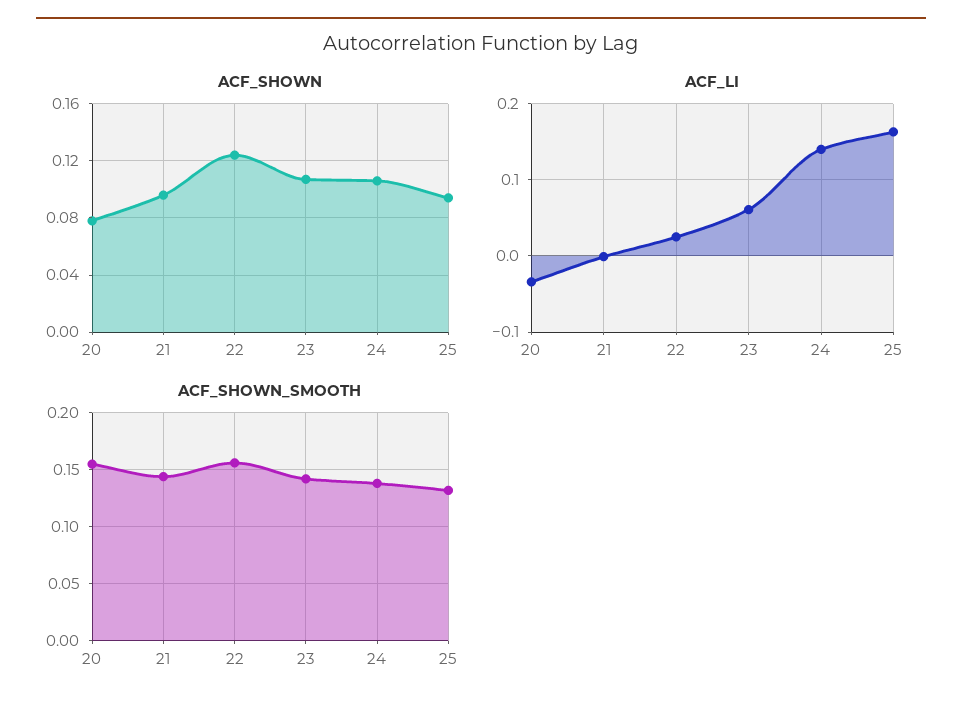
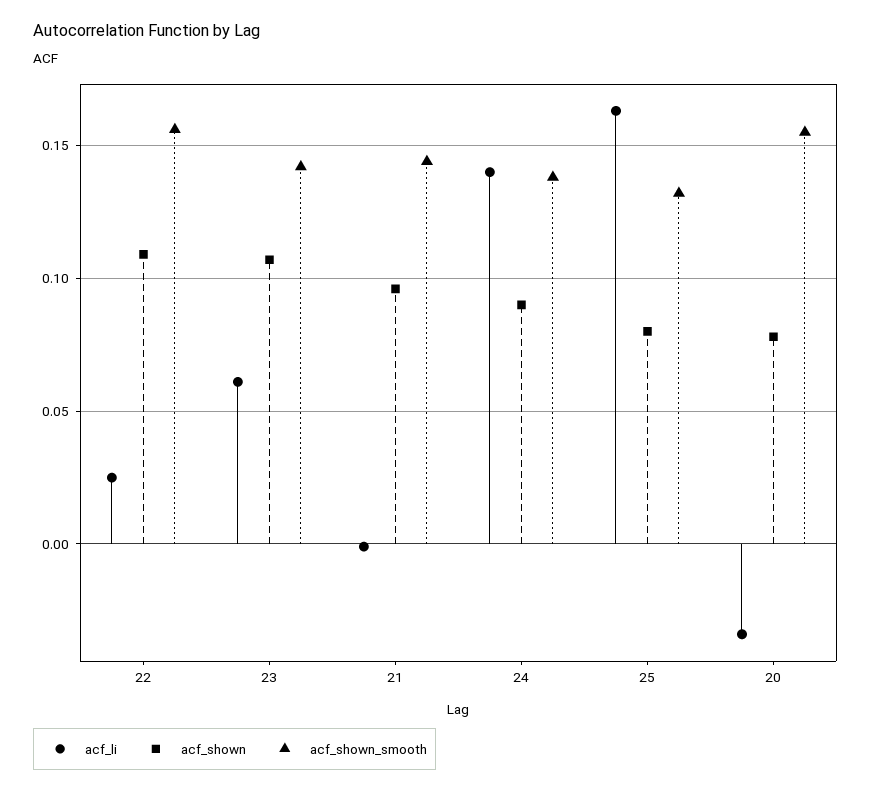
ACF_SHOWN, 22: 0.125 -> 0.11
ACF_SHOWN, 24: 0.105 -> 0.09
ACF_SHOWN, 25: 0.095 -> 0.08

